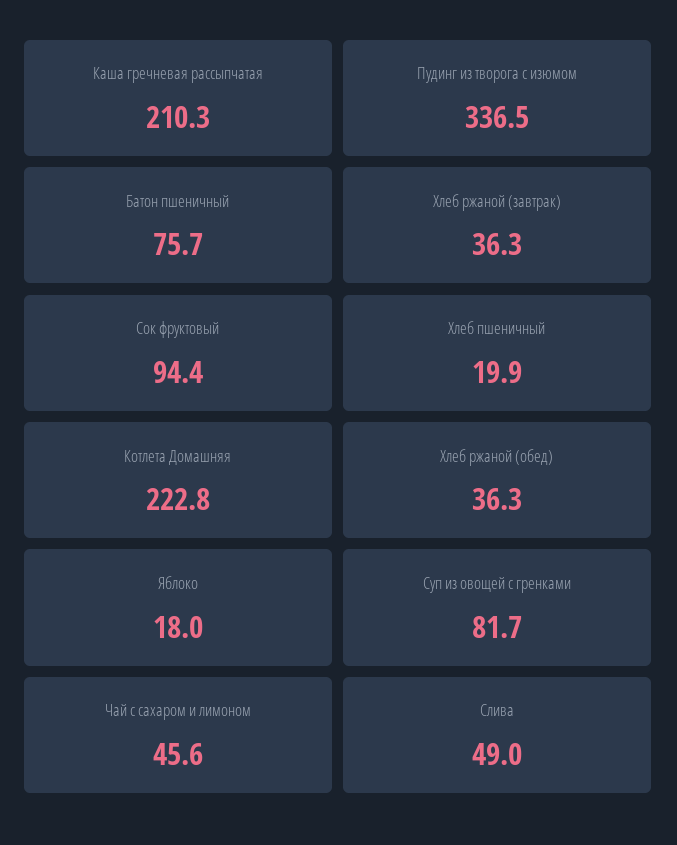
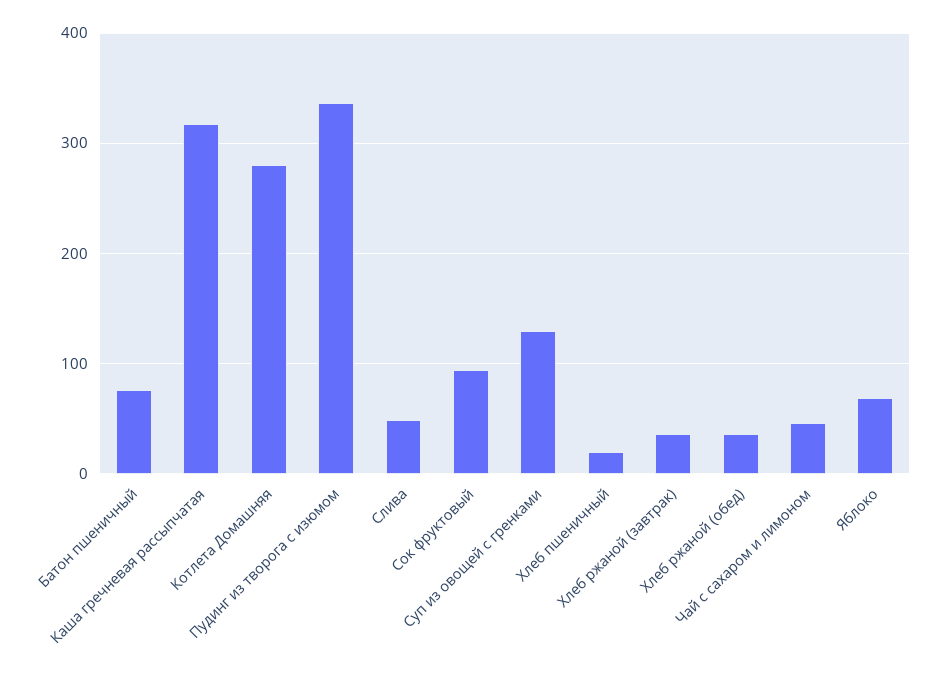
Каша гречневая рассыпчатая: 210.3 -> 320
Котлета Домашняя: 222.8 -> 280
Яблоко: 18 -> 70
Суп из овощей с гренками: 81.7 -> 130

